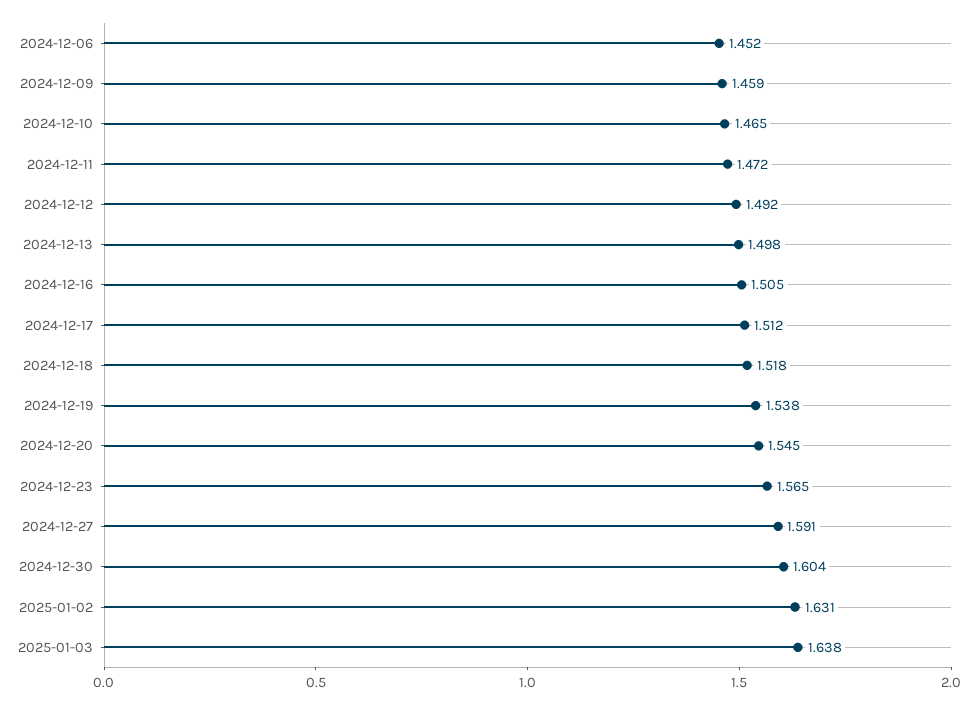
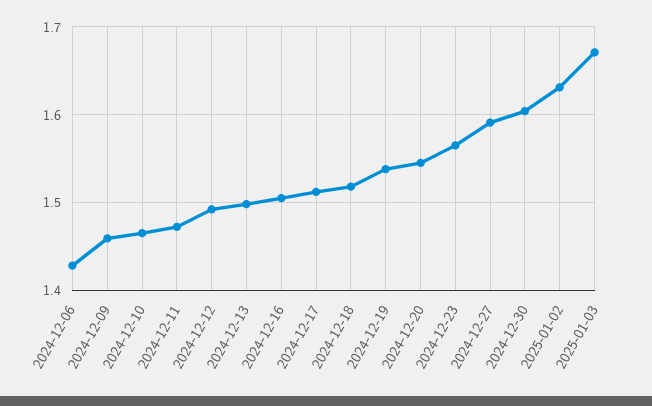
2024-12-06: 1.452 -> 1.43
2025-01-03: 1.638 -> 1.67

